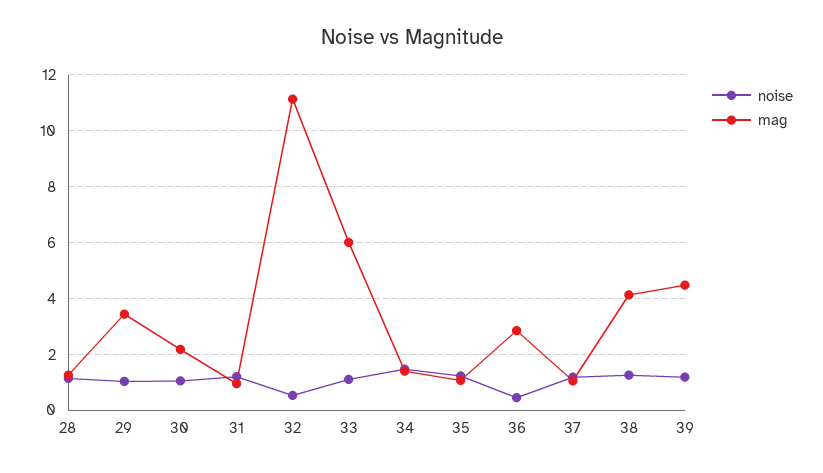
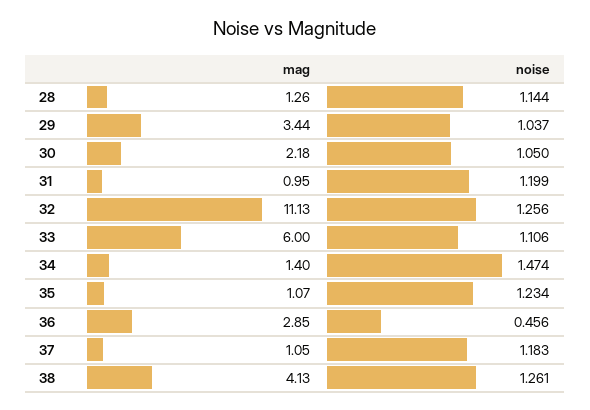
noise, 32: 0.5 -> 1.256
noise, 39: 1.25 -> none
mag, 39: 4.5 -> none

